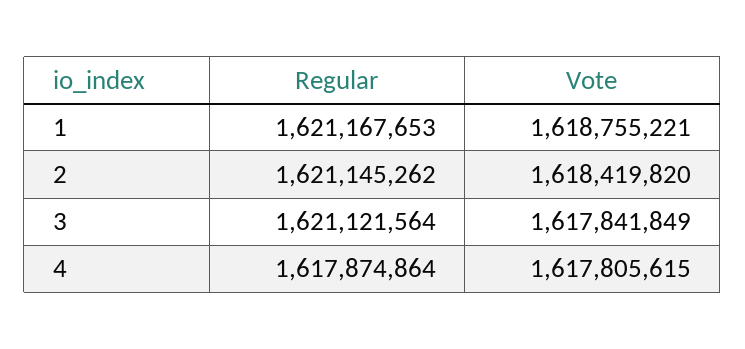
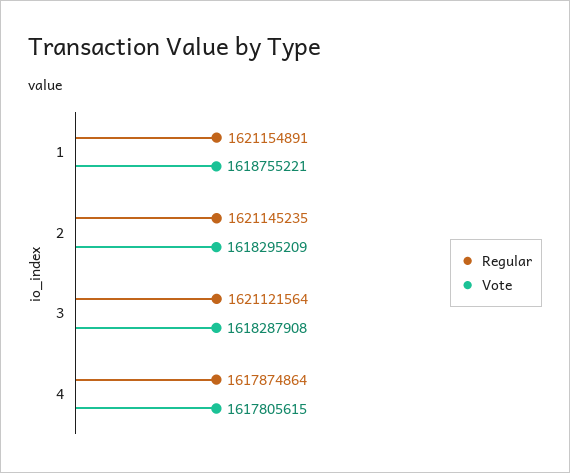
Regular, 1: 1621167653 -> 1621154891
Regular, 2: 1621145262 -> 1621145235
Vote, 2: 1618419820 -> 1618295209
Vote, 3: 1617841849 -> 1618287908

